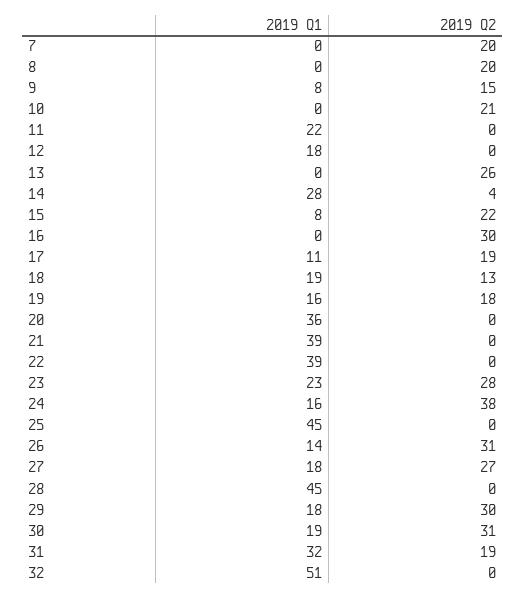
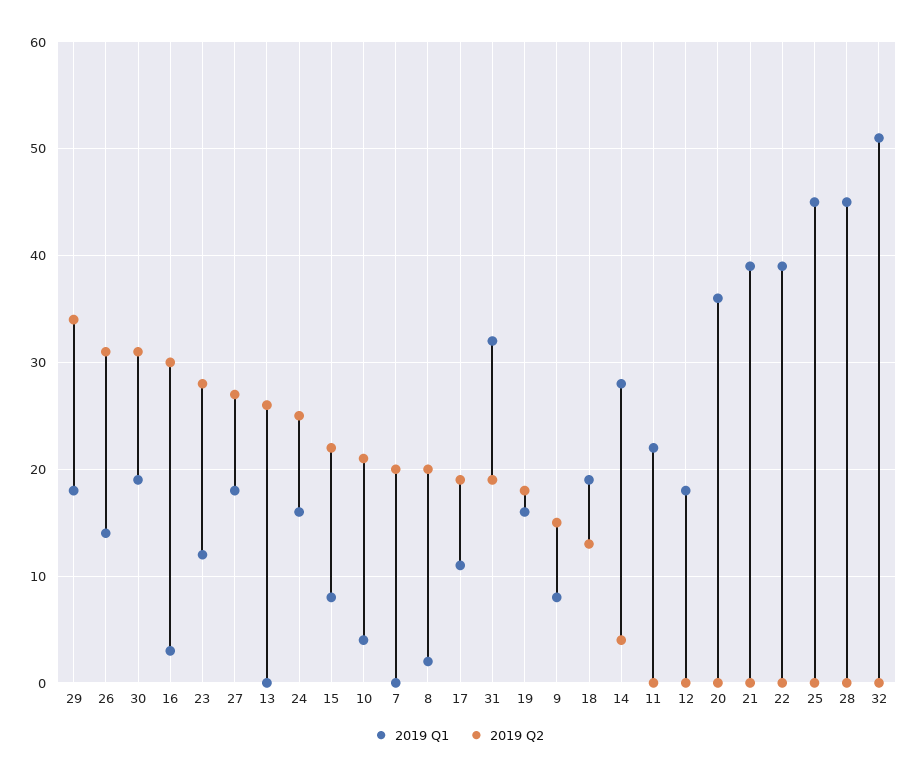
2019 Q1, 8: 0 -> 2
2019 Q1, 10: 0 -> 4
2019 Q1, 16: 0 -> 3
2019 Q1, 23: 23 -> 12
2019 Q2, 24: 38 -> 25
2019 Q2, 29: 30 -> 34

